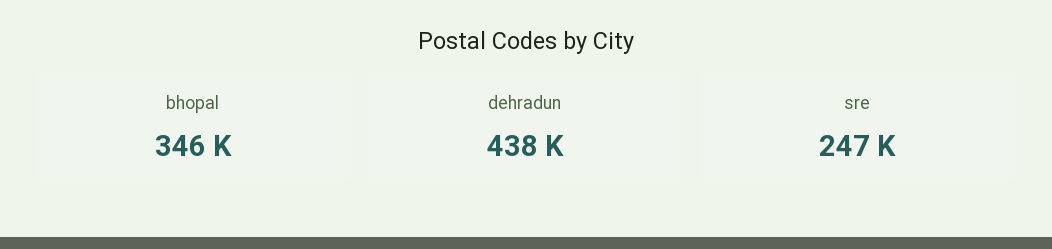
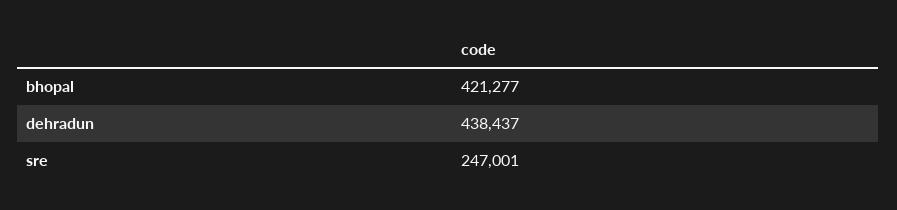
bhopal: 346000 -> 421277

